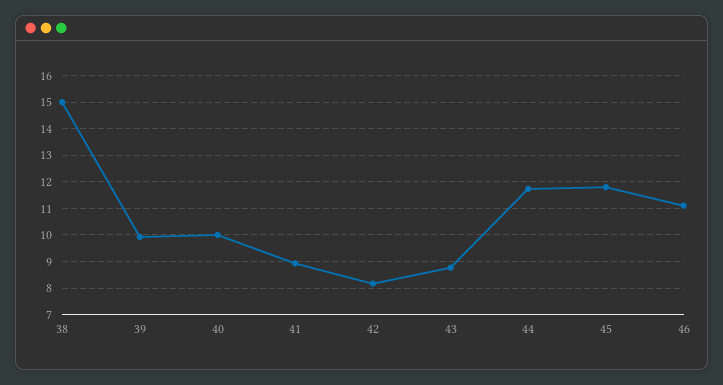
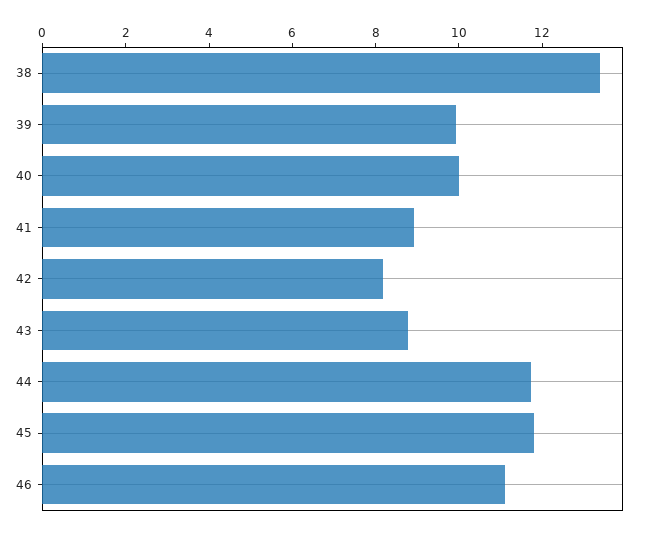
38: 15 -> 13.5

